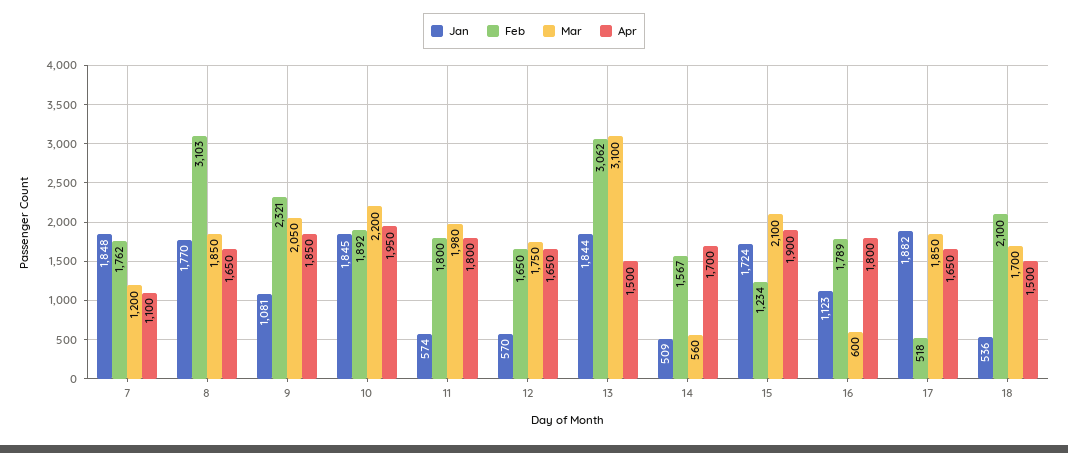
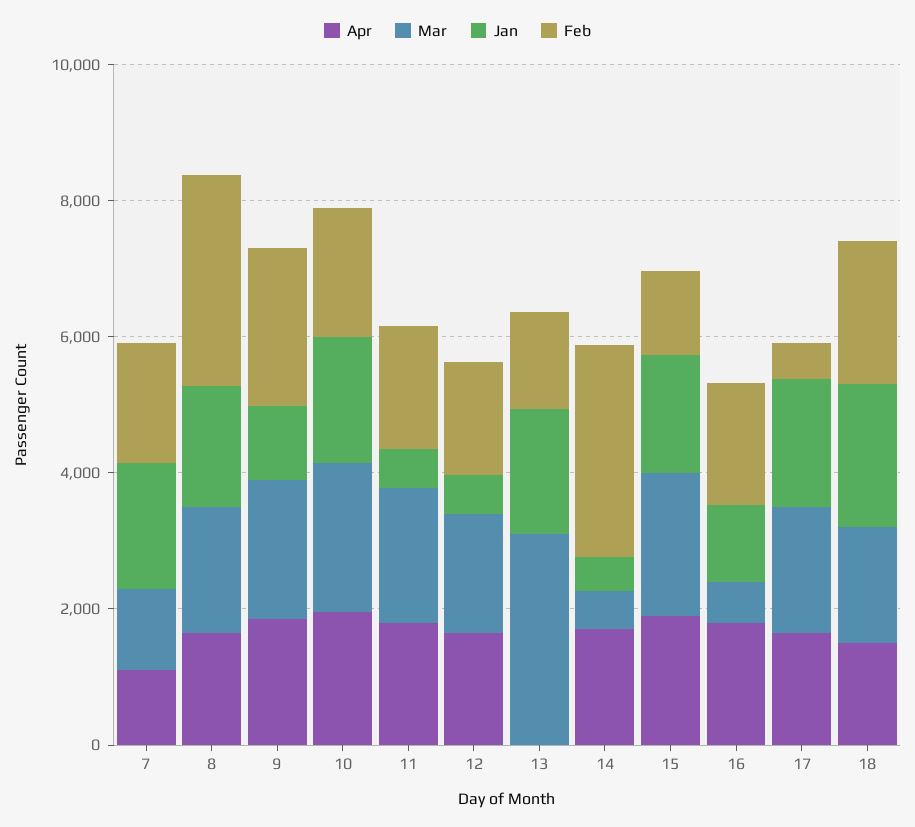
Feb, 13: 3062 -> 1500
Apr, 13: 1500 -> 0
Feb, 14: 1567 -> 3000
Jan, 18: 536 -> 2000

